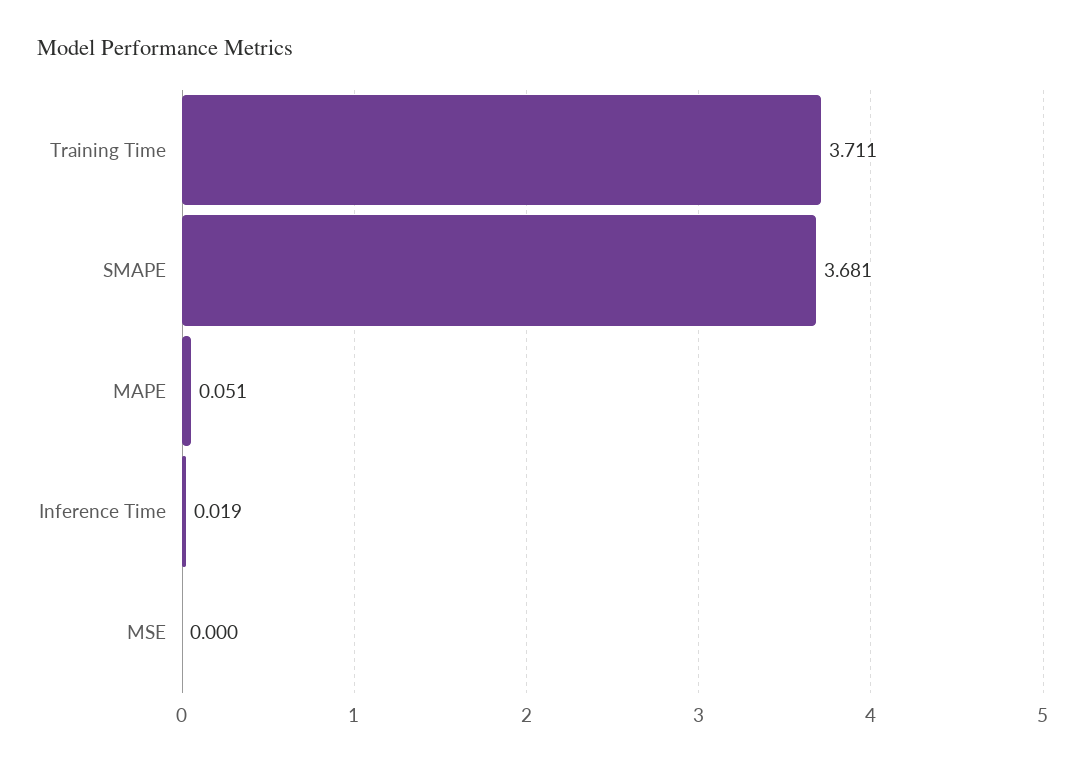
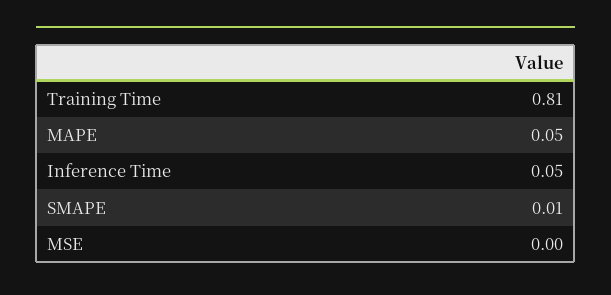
Training Time: 3.711 -> 0.81
SMAPE: 3.681 -> 0.01
Inference Time: 0.019 -> 0.05

